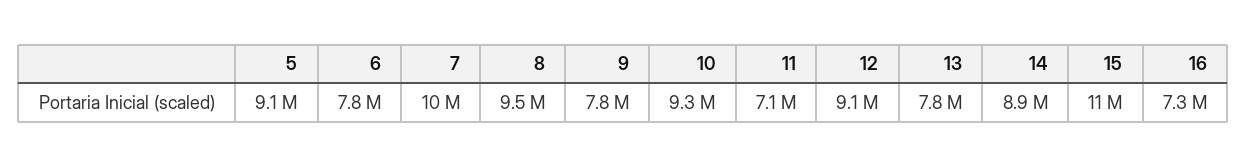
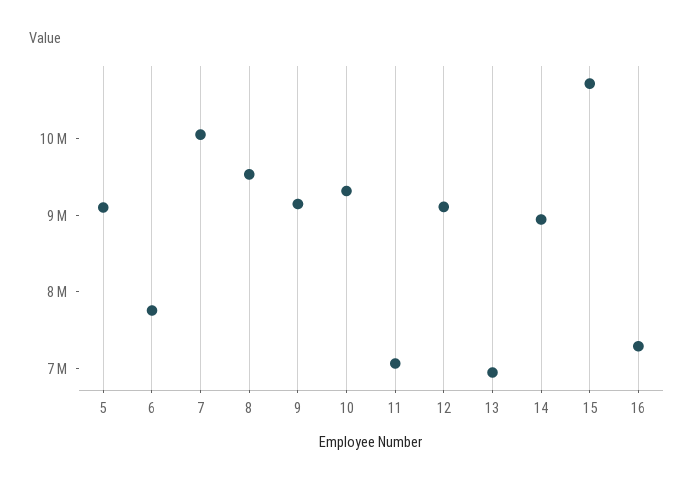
9: 7800000 -> 9200000
13: 7800000 -> 7000000

